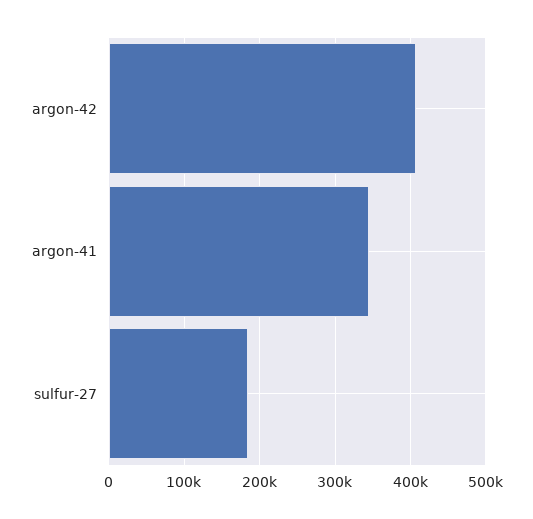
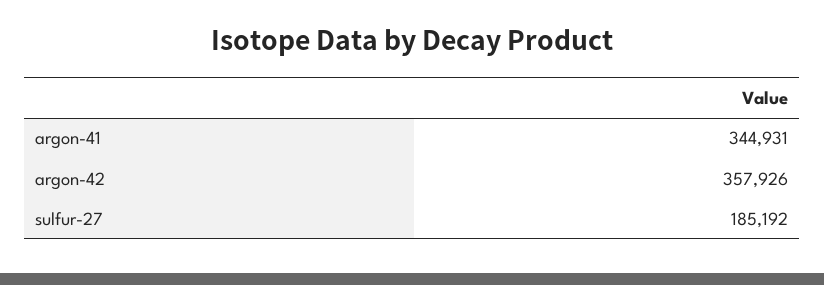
argon-42: 410000 -> 357926

